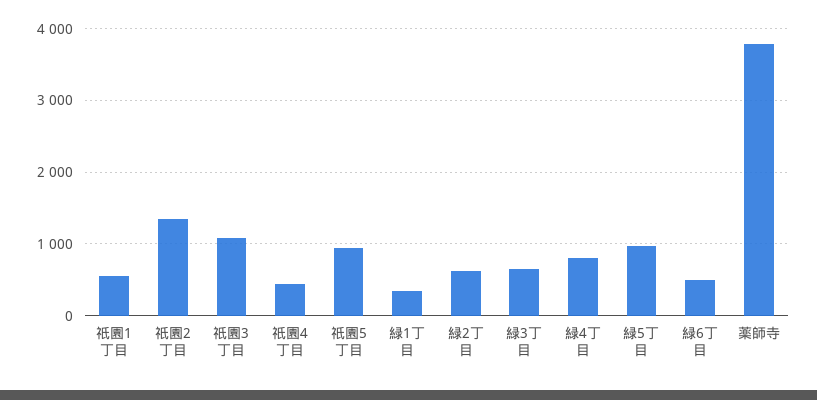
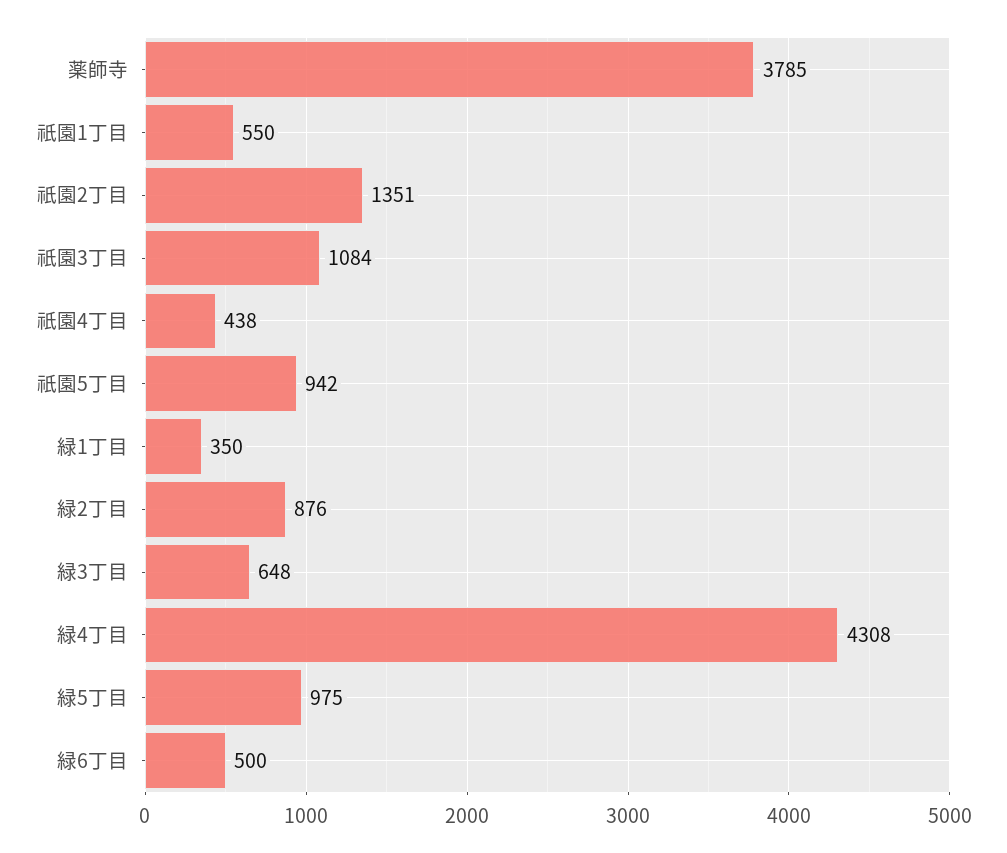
緑2丁目: 600 -> 876
緑4丁目: 800 -> 4308

